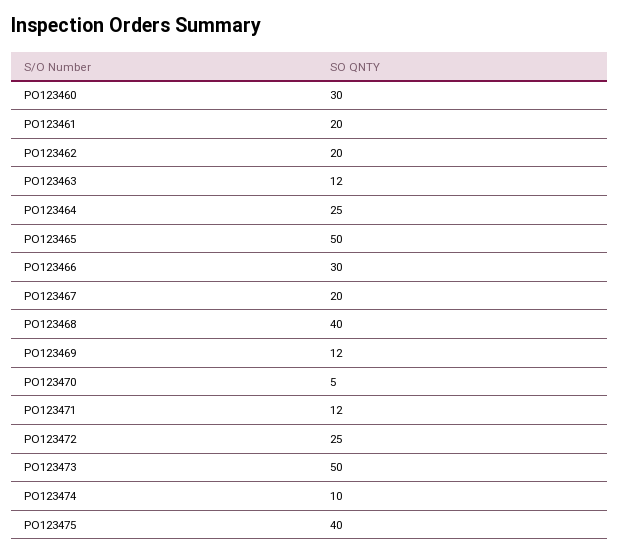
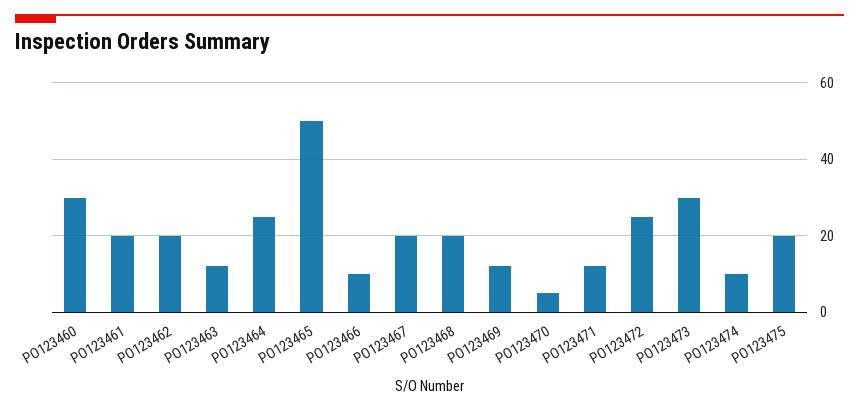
PO123466: 30 -> 10
PO123468: 40 -> 20
PO123473: 50 -> 30
PO123475: 40 -> 20

